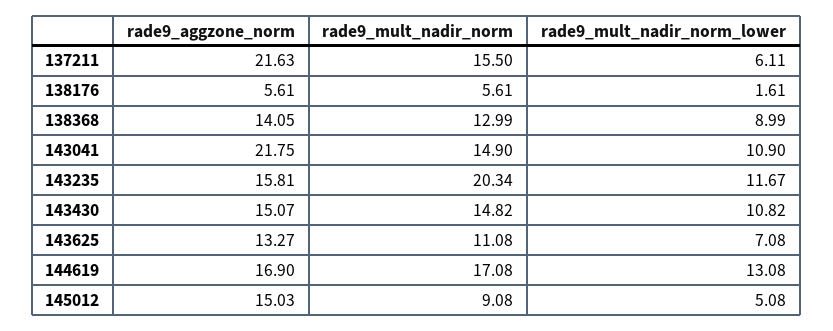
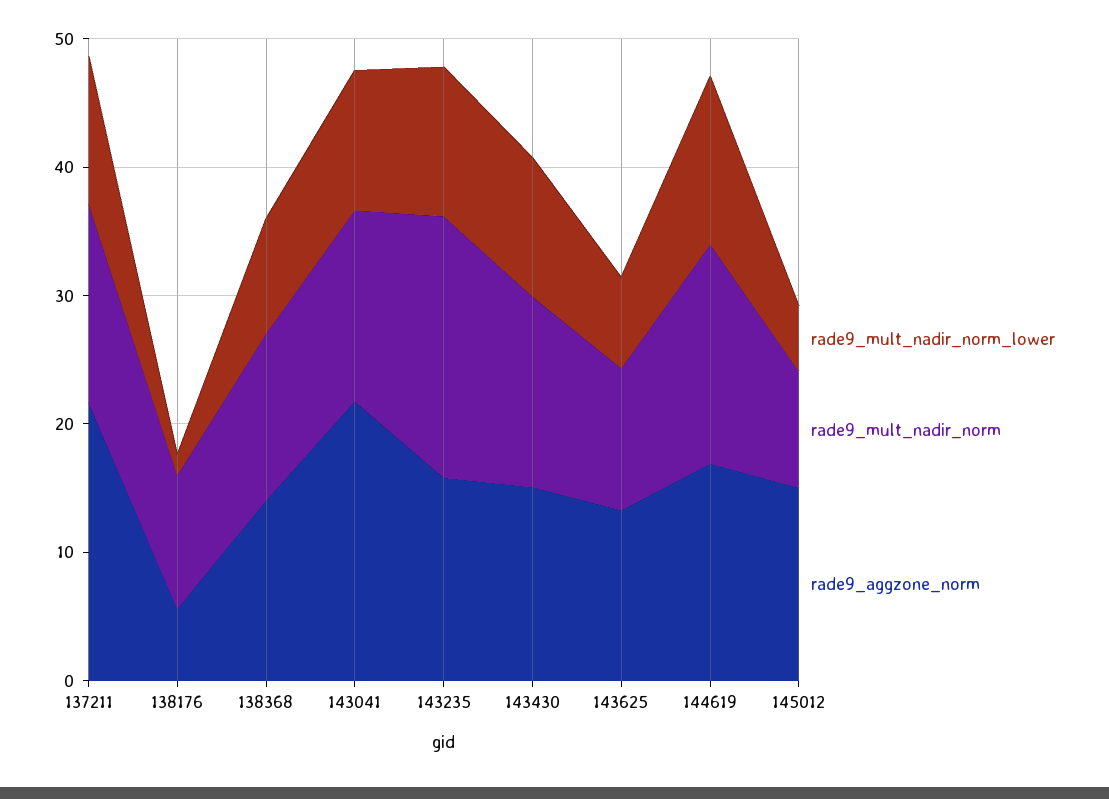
rade9_mult_nadir_norm_lower, 137211: 6.11 -> 12
rade9_mult_nadir_norm, 138176: 5.61 -> 10

